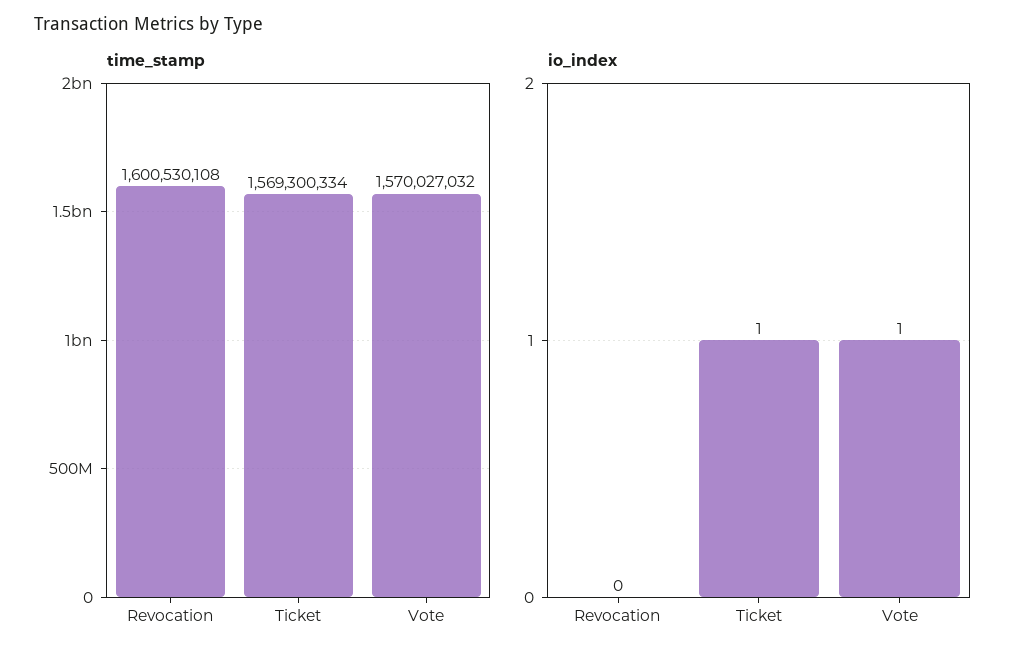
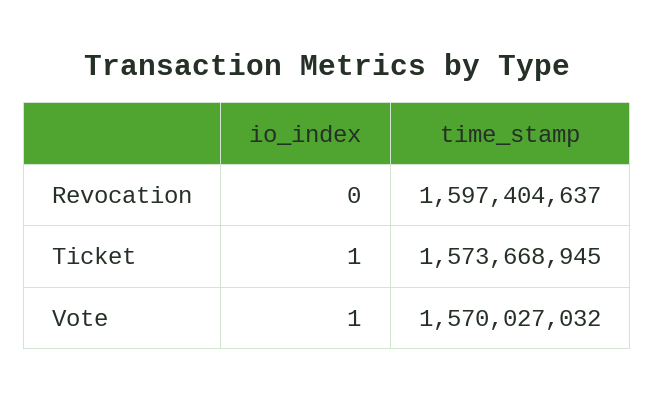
time_stamp, Revocation: 1600530108 -> 1597404637
time_stamp, Ticket: 1569300334 -> 1573668945

